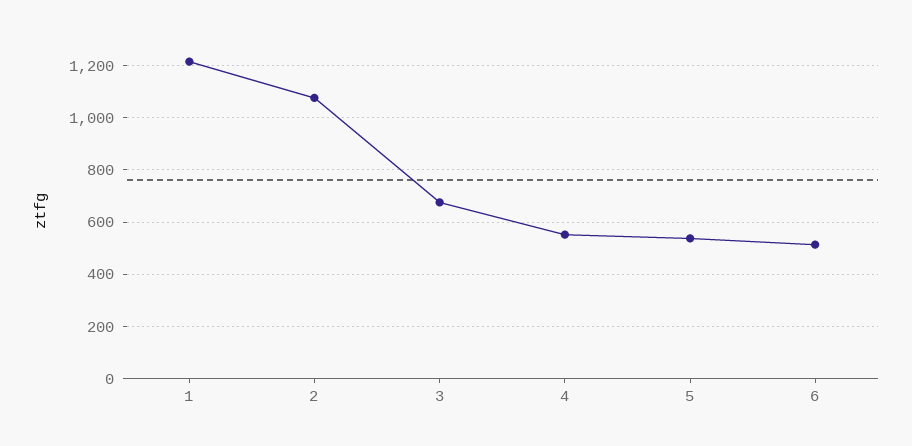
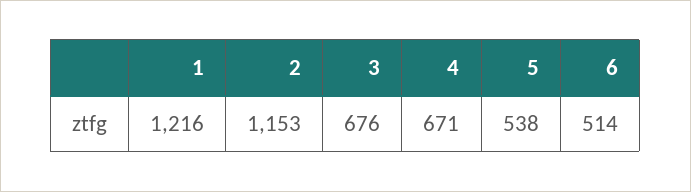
2: 1075 -> 1153
4: 550 -> 671

